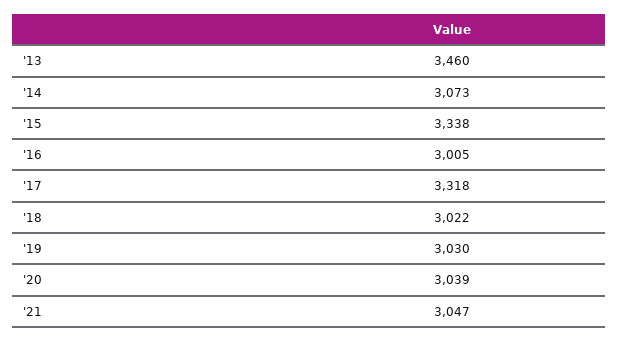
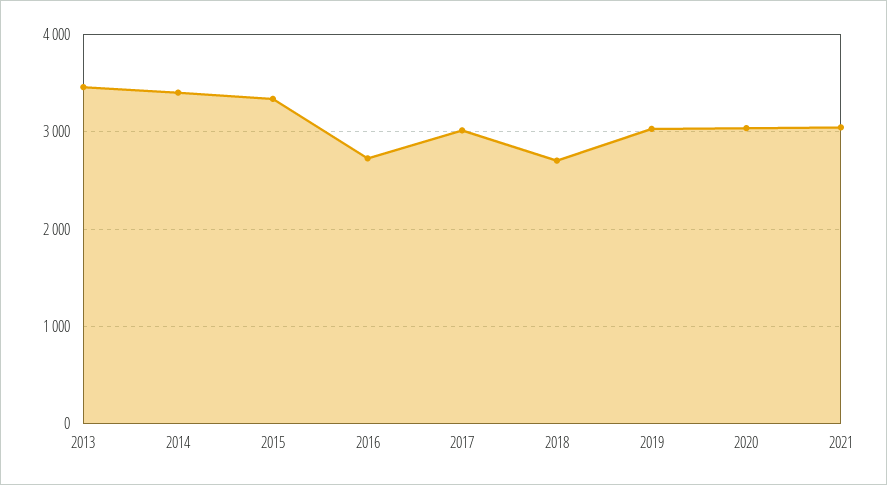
'14: 3073 -> 3400
'16: 3005 -> 2700
'17: 3318 -> 3000
'18: 3022 -> 2700

